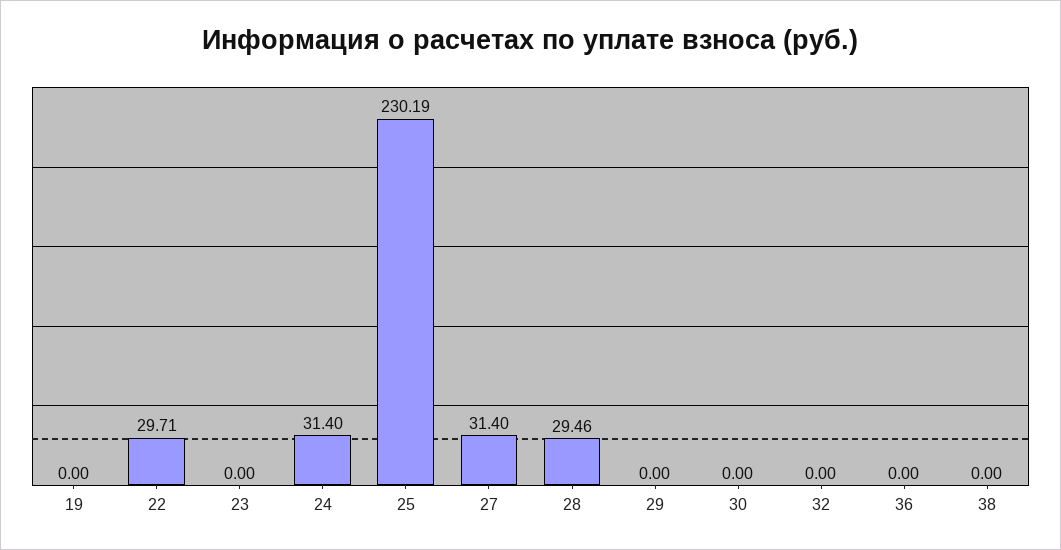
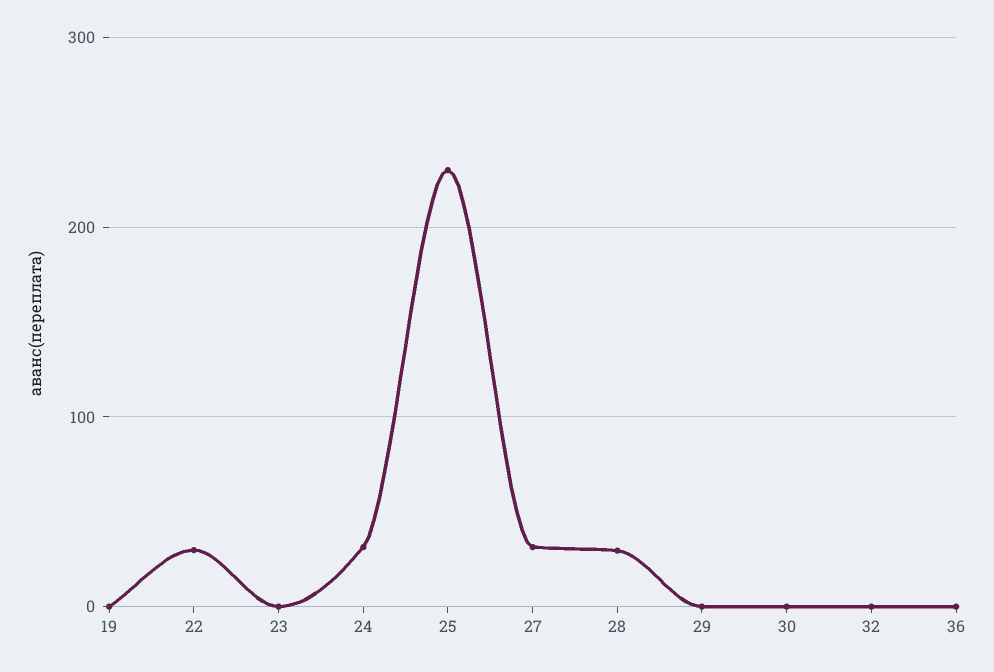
38: 0 -> none

